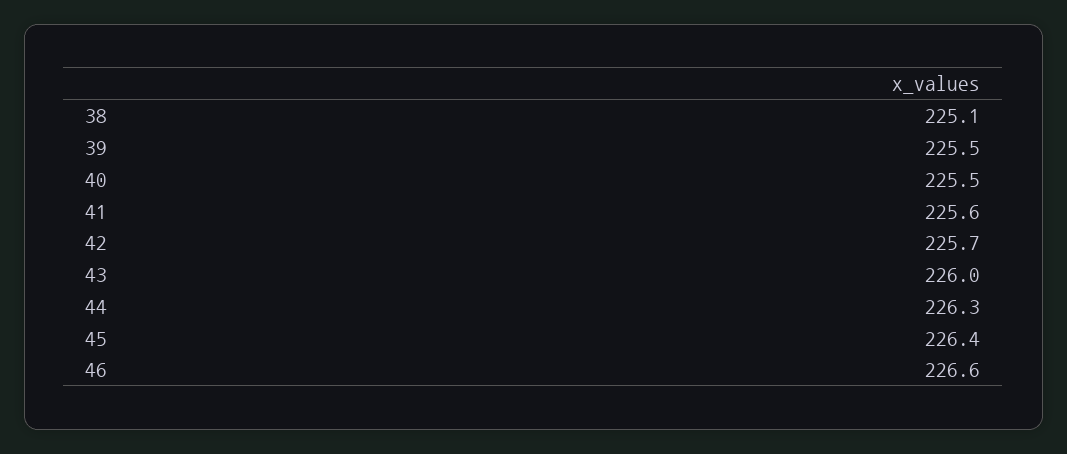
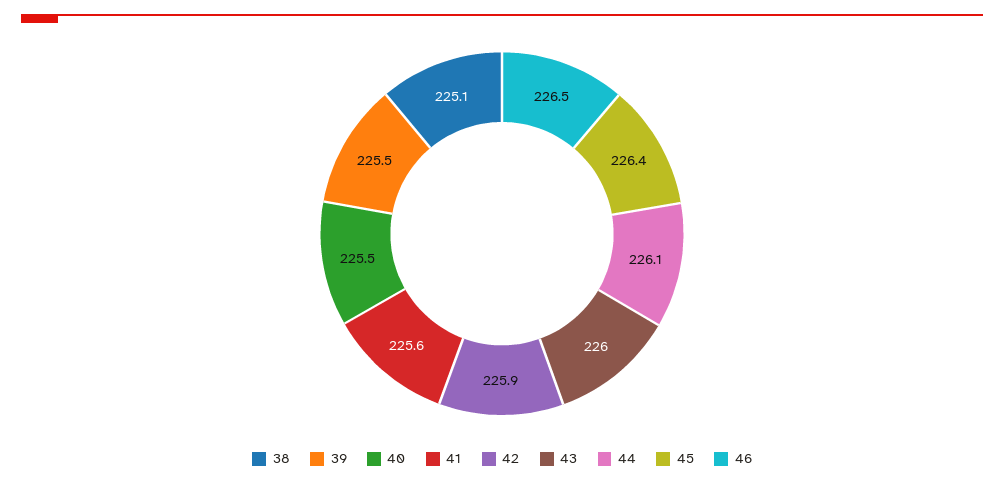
42: 225.7 -> 225.9
44: 226.3 -> 226.1
46: 226.6 -> 226.5

